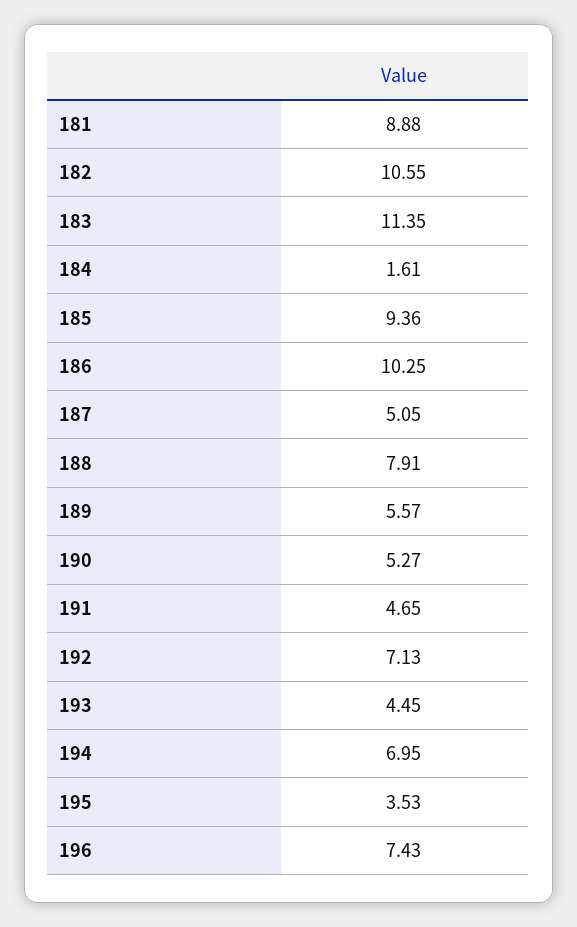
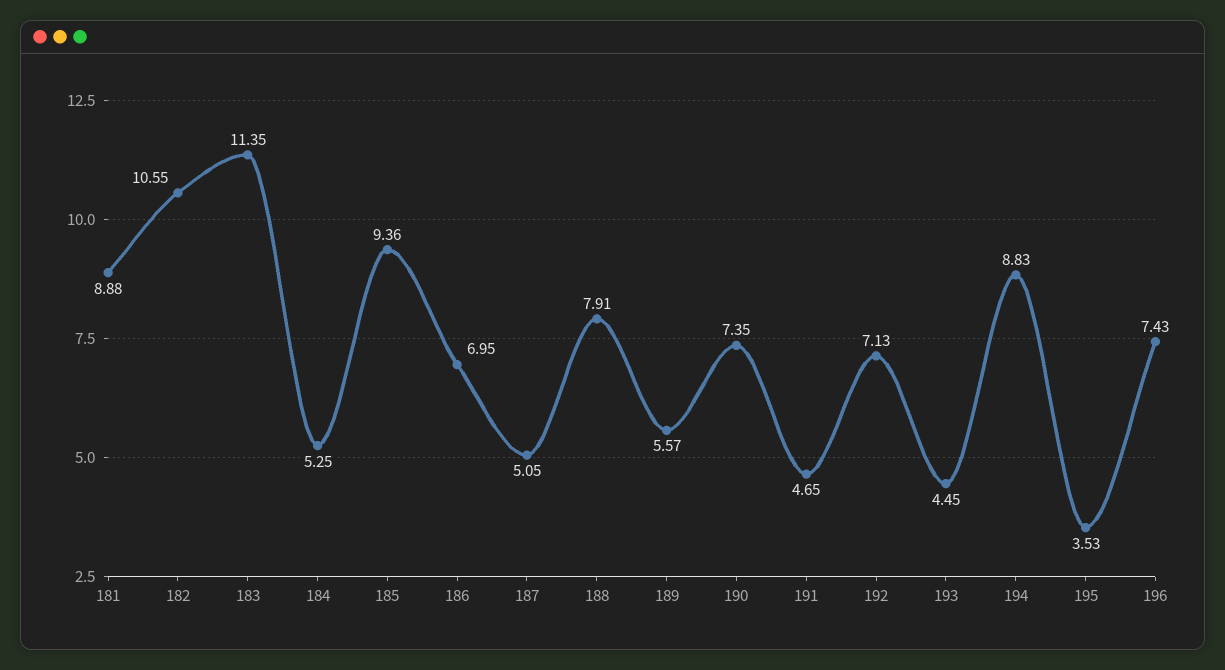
184: 1.61 -> 5.25
186: 10.25 -> 6.95
190: 5.27 -> 7.35
194: 6.95 -> 8.83

